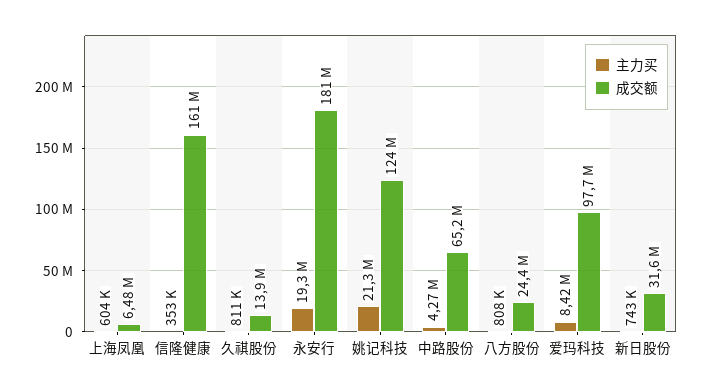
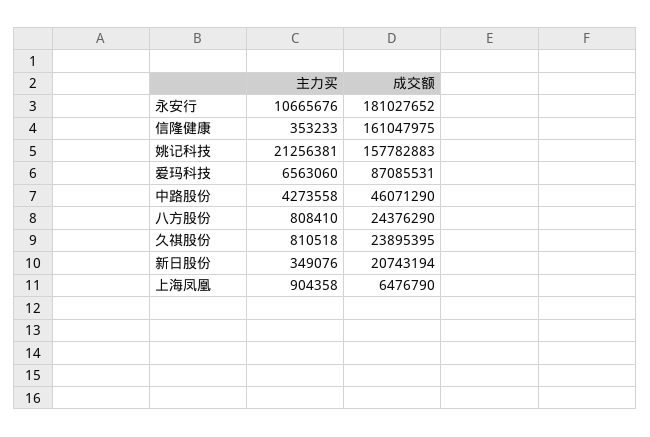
主力买, 上海凤凰: 604000 -> 904358
成交额, 久祺股份: 13900000 -> 23895395
主力买, 永安行: 19300000 -> 10665676
成交额, 姚记科技: 124000000 -> 157782883
成交额, 中路股份: 65200000 -> 46071290
主力买, 爱玛科技: 8420000 -> 6563060
成交额, 爱玛科技: 97700000 -> 87085531
主力买, 新日股份: 743000 -> 349076
成交额, 新日股份: 31600000 -> 20743194

